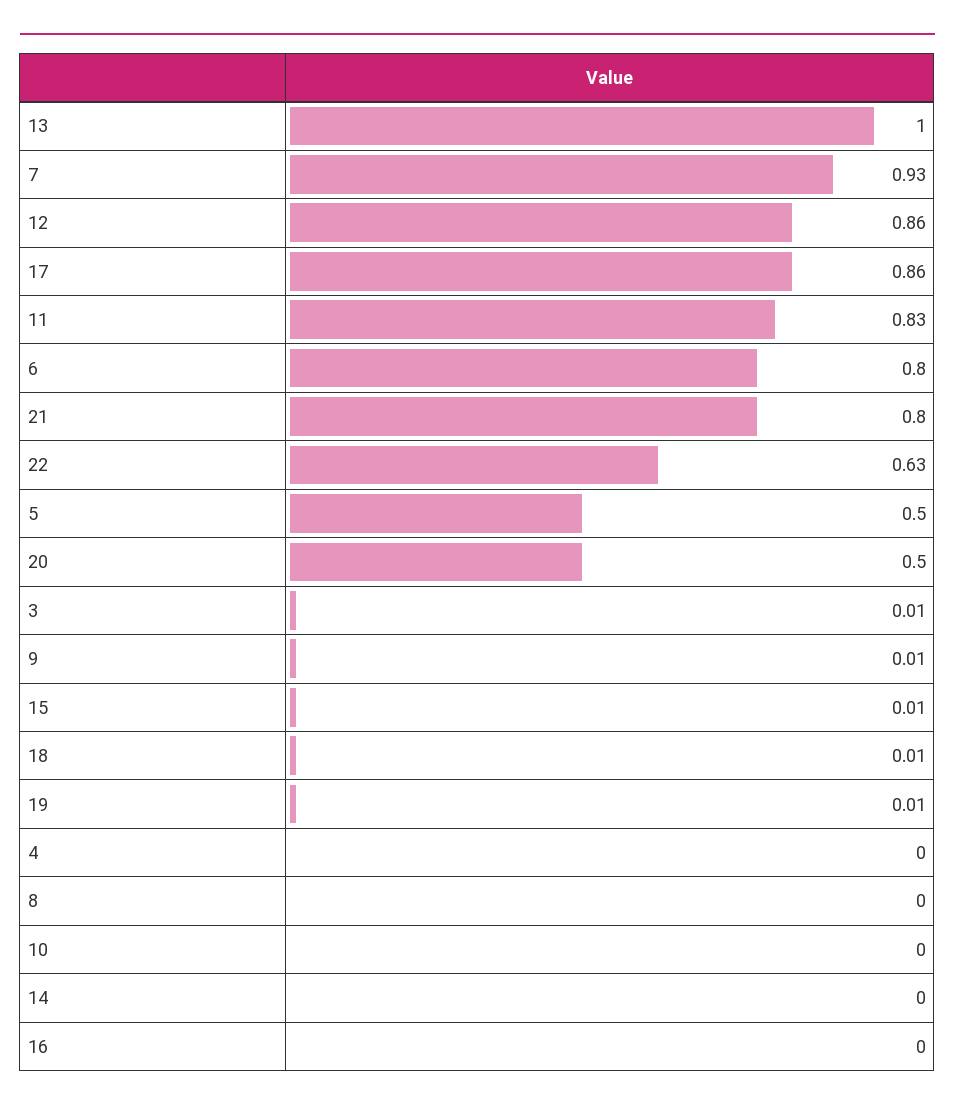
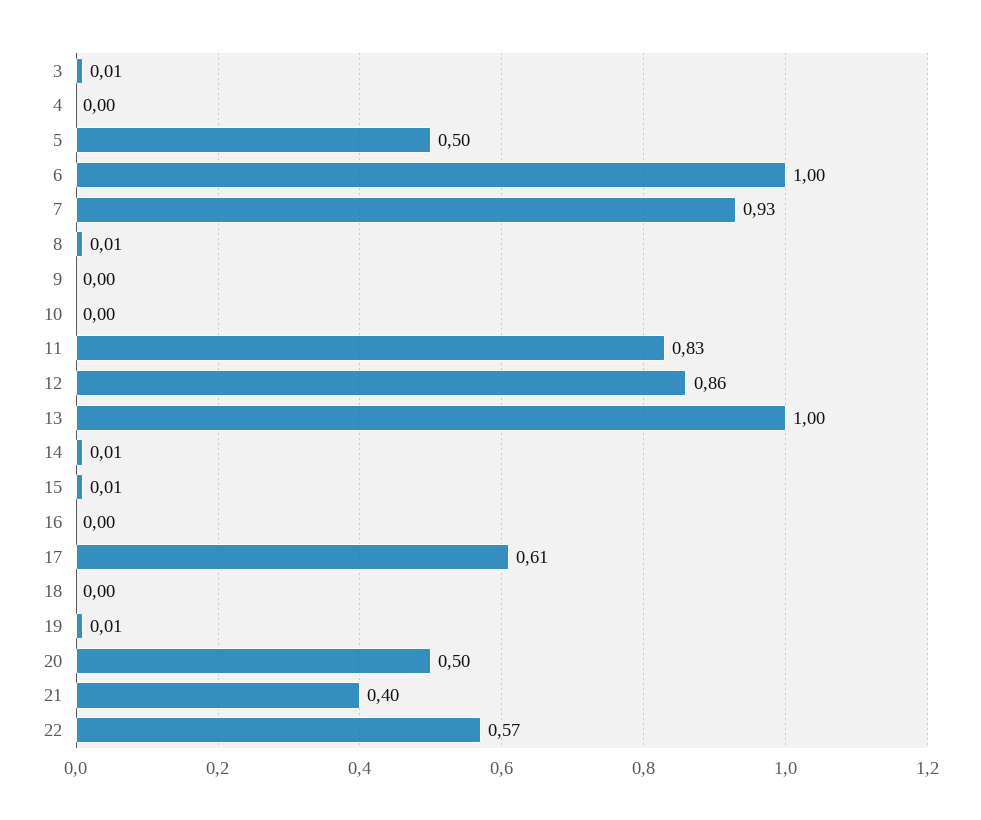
17: 0.86 -> 0.61
6: 0.8 -> 1
21: 0.8 -> 0.4
22: 0.63 -> 0.57
9: 0.01 -> 0
18: 0.01 -> 0
8: 0 -> 0.01
14: 0 -> 0.01

